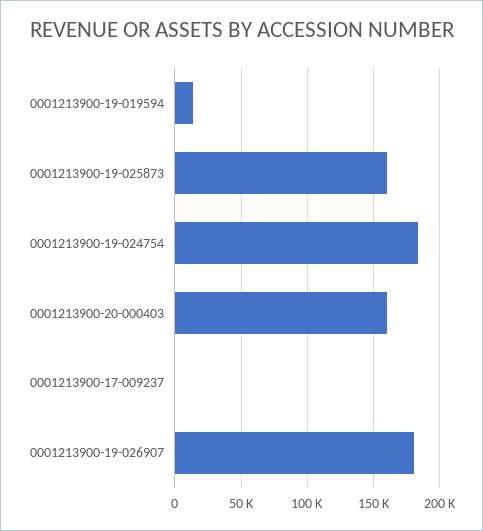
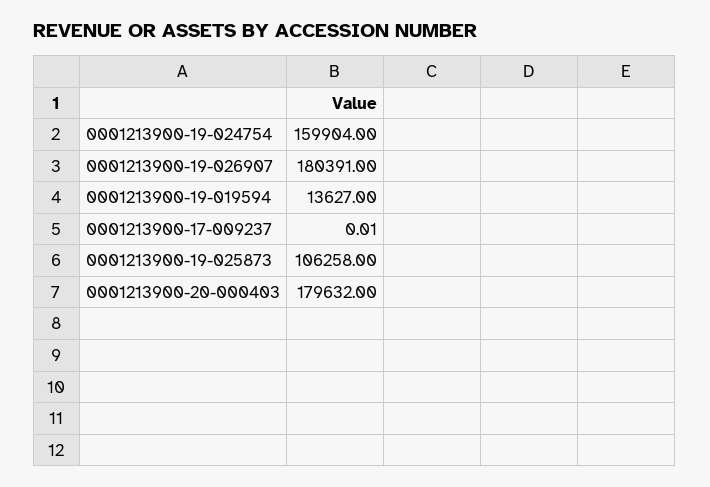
0001213900-19-025873: 160000 -> 106258
0001213900-19-024754: 185000 -> 159904
0001213900-20-000403: 160000 -> 179632

